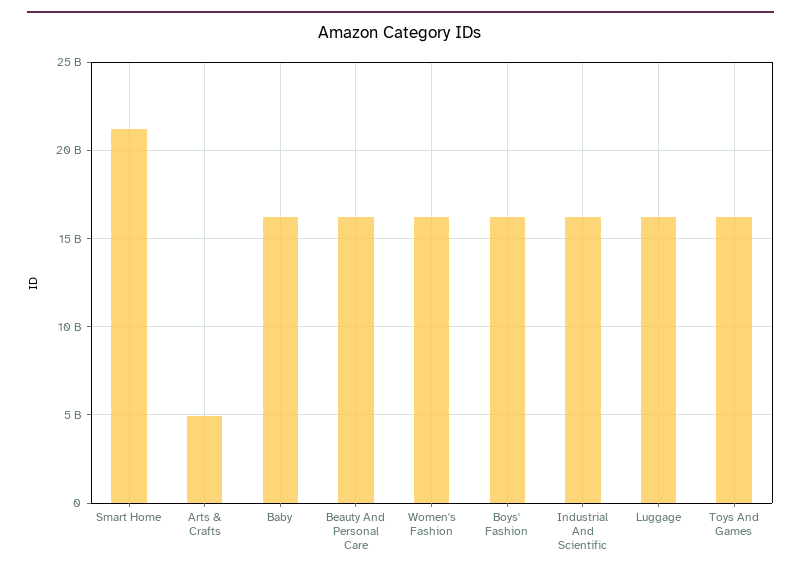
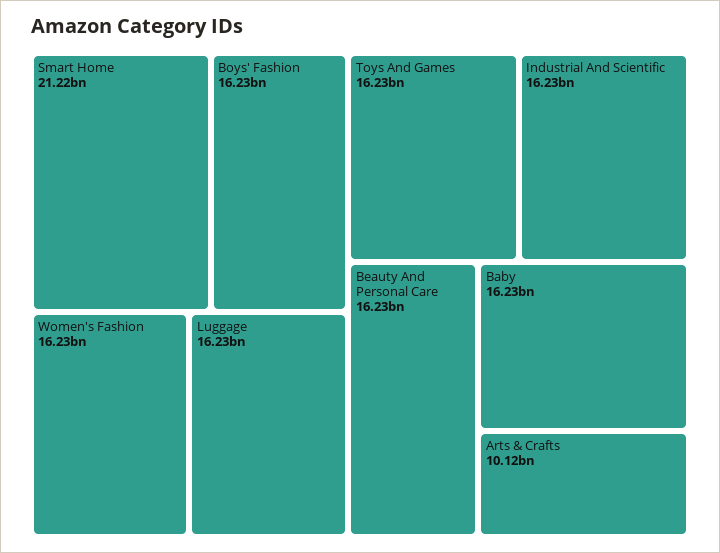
Arts & Crafts: 5000000000 -> 10120000000

